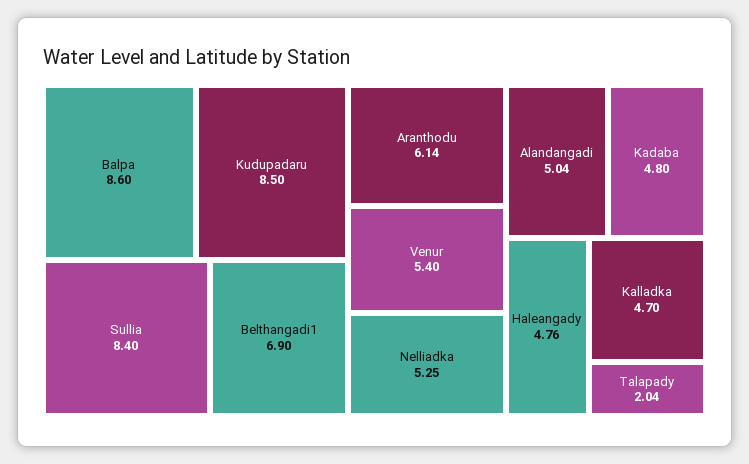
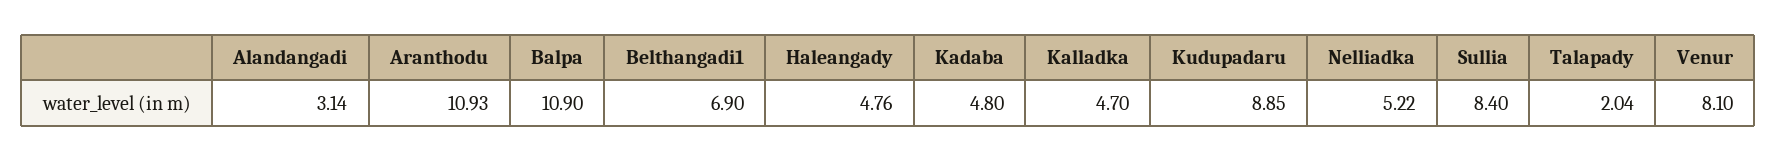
Balpa: 8.6 -> 10.9
Kudupadaru: 8.5 -> 8.85
Aranthodu: 6.14 -> 10.93
Venur: 5.4 -> 8.1
Nelliadka: 5.25 -> 5.22
Alandangadi: 5.04 -> 3.14

